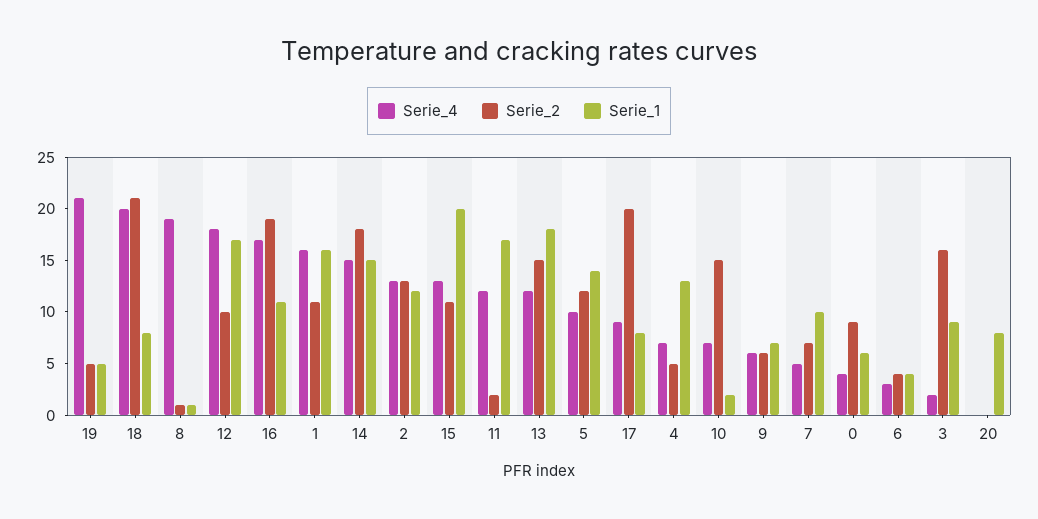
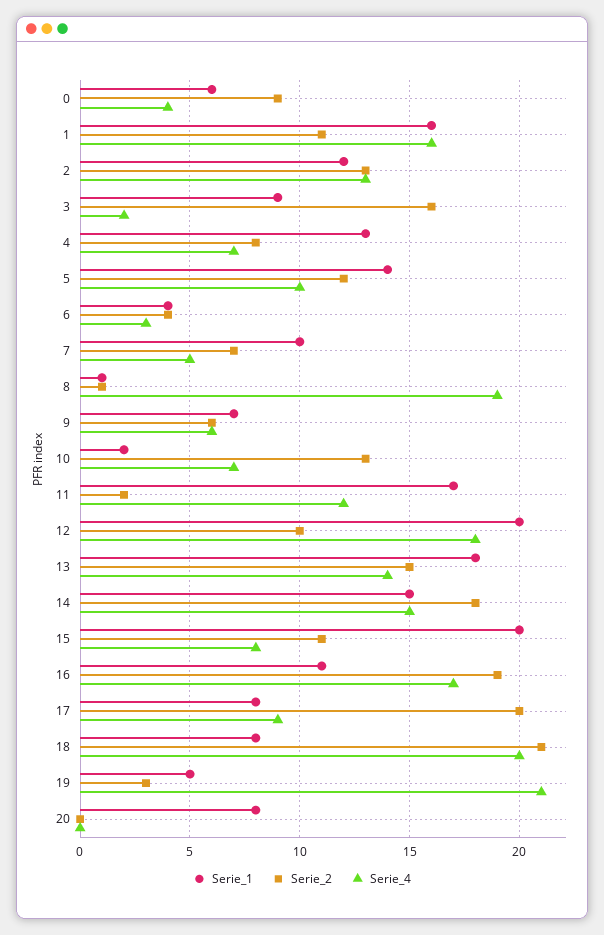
Serie_2, 19: 5 -> 3
Serie_1, 12: 17 -> 20
Serie_4, 15: 13 -> 8
Serie_4, 13: 12 -> 14
Serie_2, 4: 5 -> 8
Serie_2, 10: 15 -> 13

